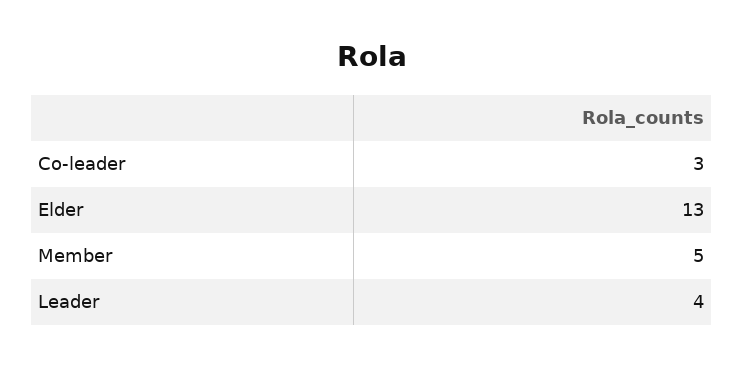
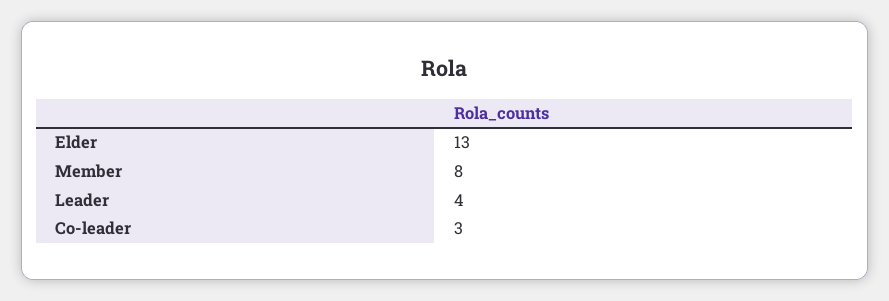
Member: 5 -> 8

